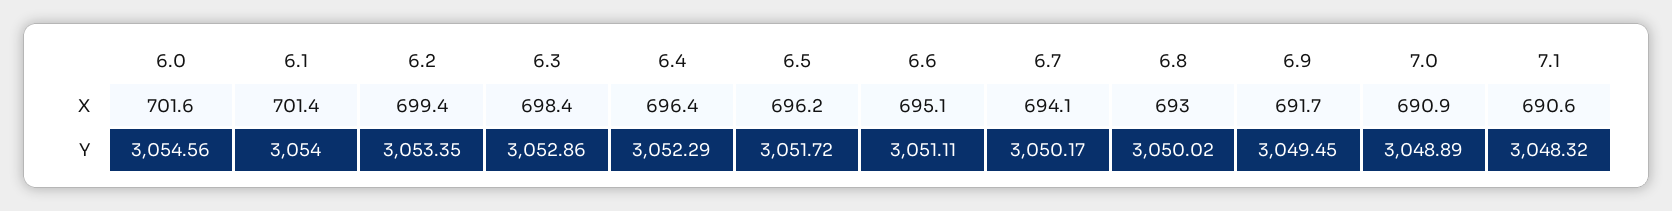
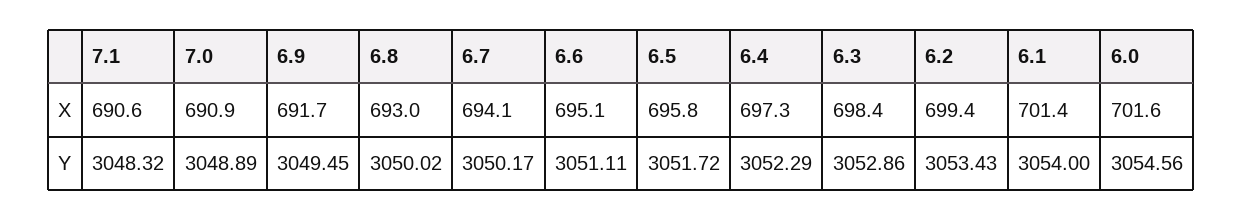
6.4, X: 696.4 -> 697.3
6.5, X: 696.2 -> 695.8
6.2, Y: 3053.35 -> 3053.43

